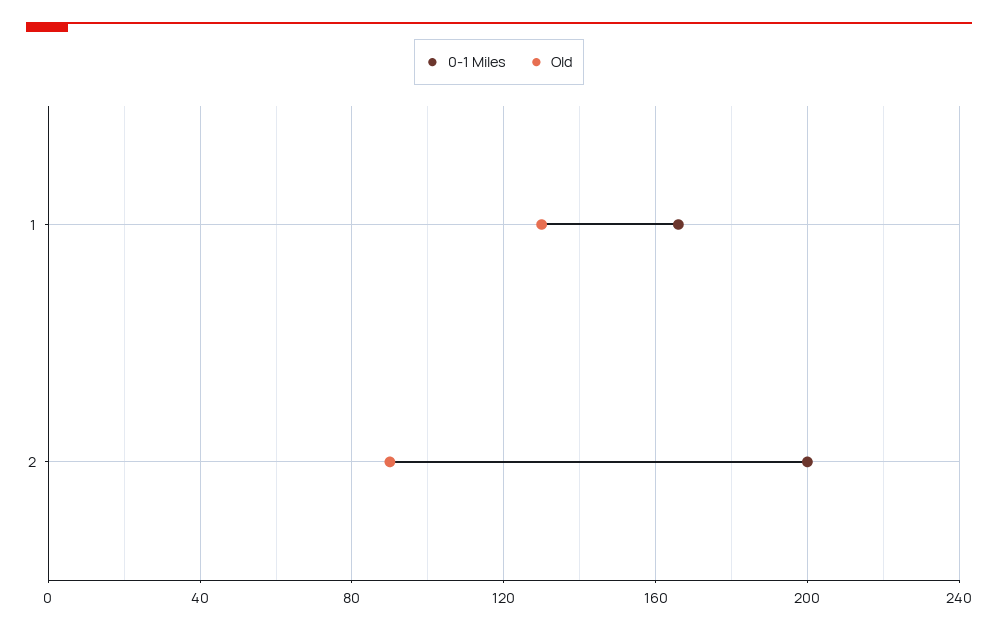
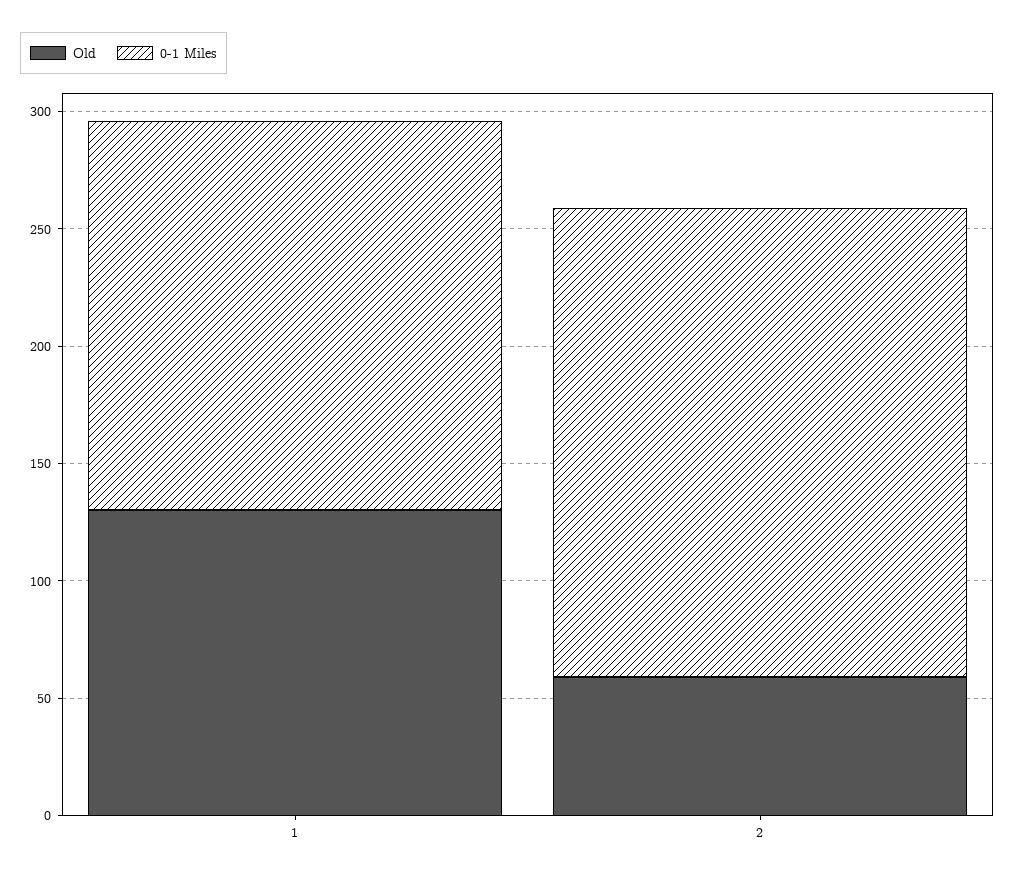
Old, 2: 90 -> 60

